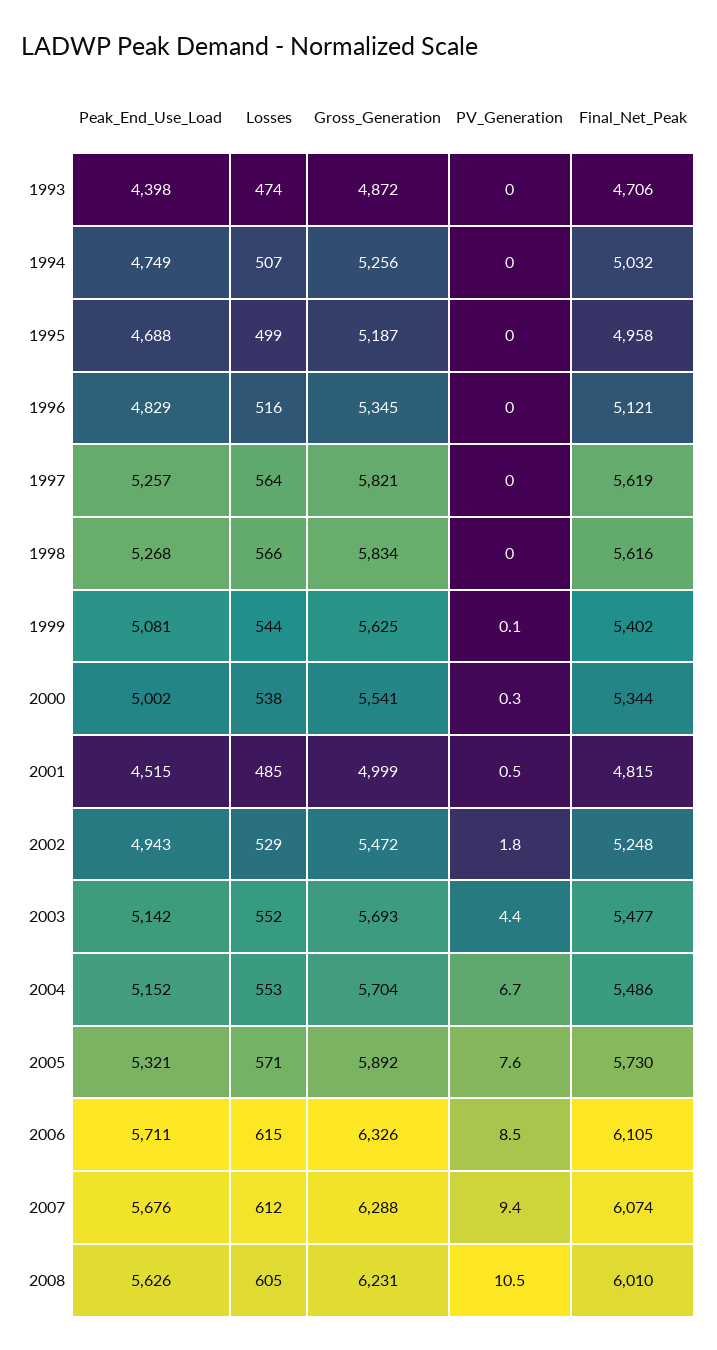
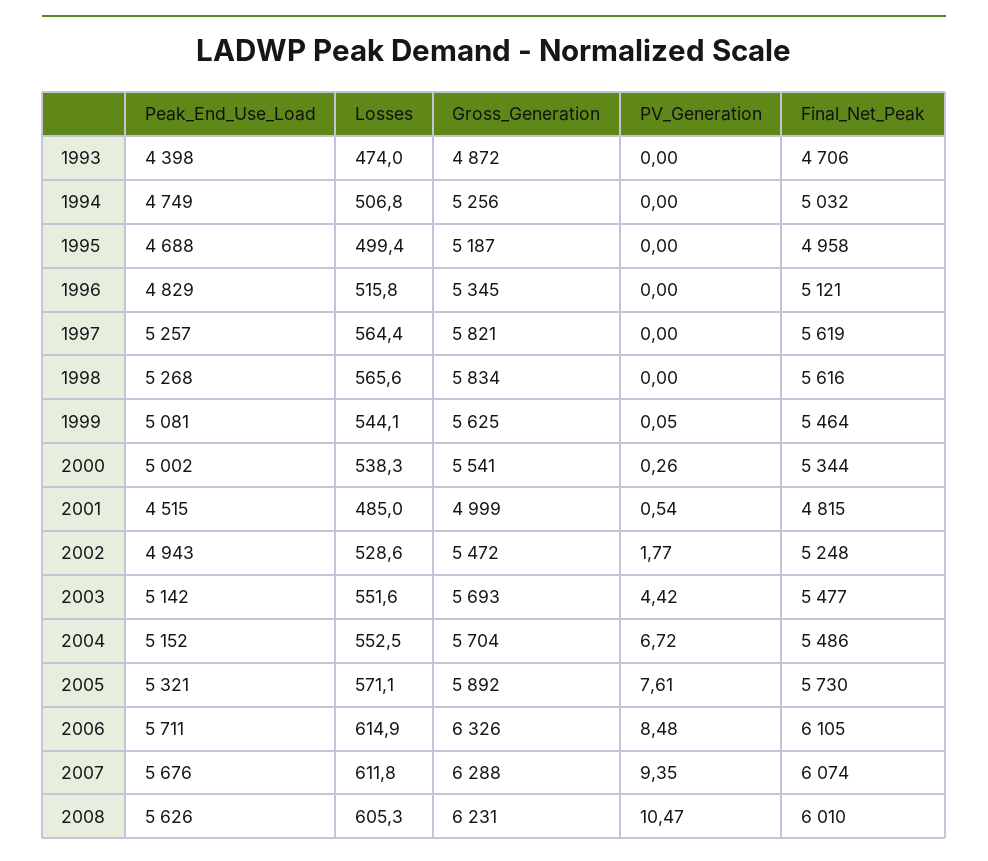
Final_Net_Peak, 1999: 5402 -> 5464

